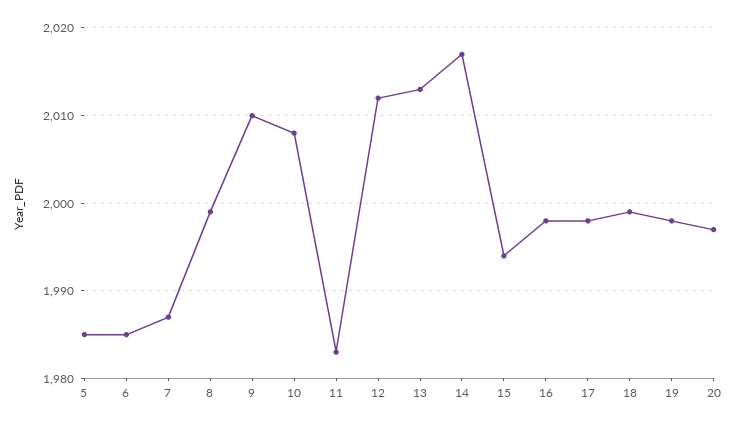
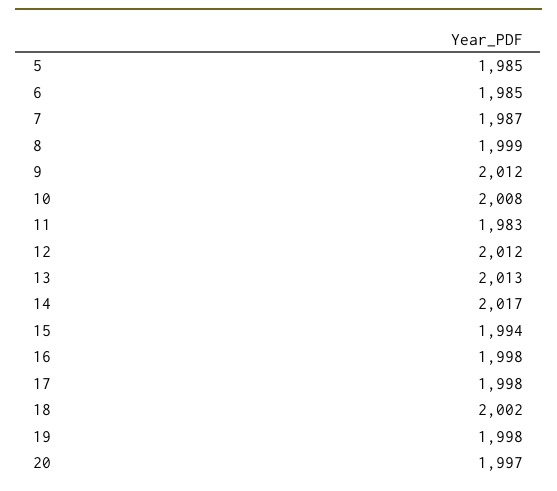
9: 2010 -> 2012
18: 1999 -> 2002

